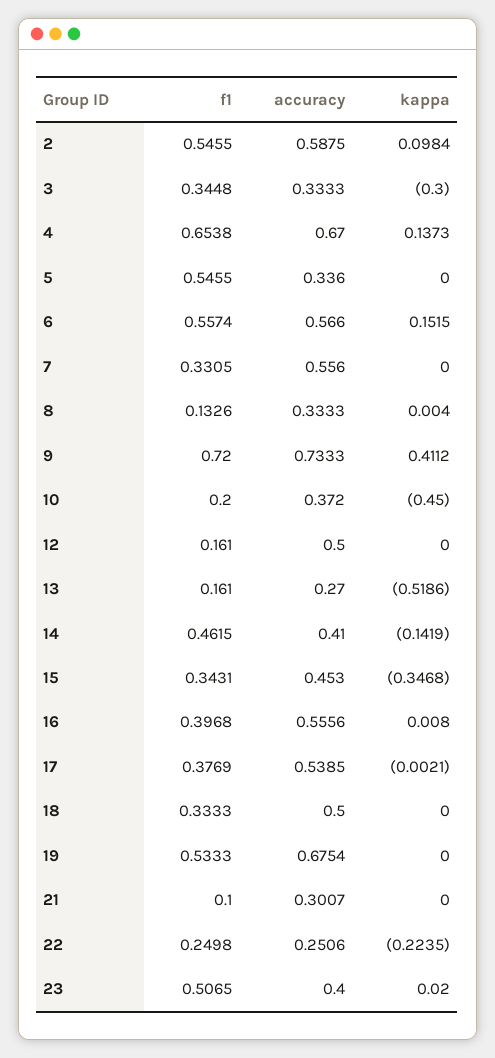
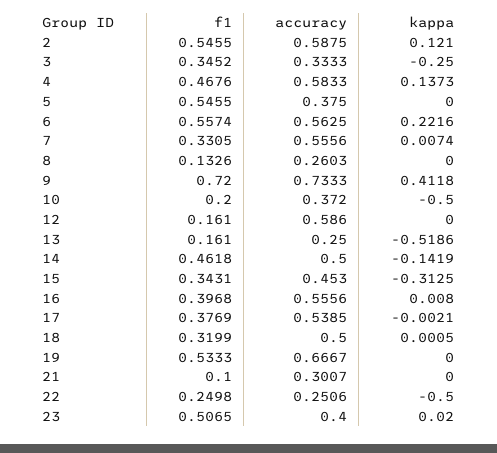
kappa, 2: 0.0984 -> 0.121
f1, 3: 0.3448 -> 0.3452
kappa, 3: -0.3 -> -0.25
f1, 4: 0.6538 -> 0.4676
accuracy, 4: 0.67 -> 0.5833
accuracy, 5: 0.336 -> 0.375
accuracy, 6: 0.566 -> 0.5625
kappa, 6: 0.1515 -> 0.2216
accuracy, 7: 0.556 -> 0.5556
kappa, 7: 0 -> 0.0074
accuracy, 8: 0.3333 -> 0.2603
kappa, 8: 0.004 -> 0
kappa, 9: 0.4112 -> 0.4118
kappa, 10: -0.45 -> -0.5
accuracy, 12: 0.5 -> 0.586
accuracy, 13: 0.27 -> 0.25
f1, 14: 0.4615 -> 0.4618
accuracy, 14: 0.41 -> 0.5
kappa, 15: -0.3468 -> -0.3125
f1, 18: 0.3333 -> 0.3199
kappa, 18: 0 -> 0.0005
accuracy, 19: 0.6754 -> 0.6667
kappa, 22: -0.2235 -> -0.5

